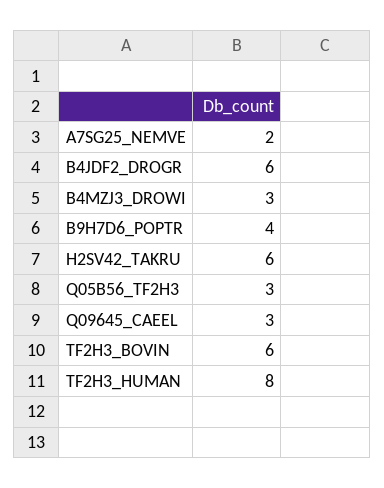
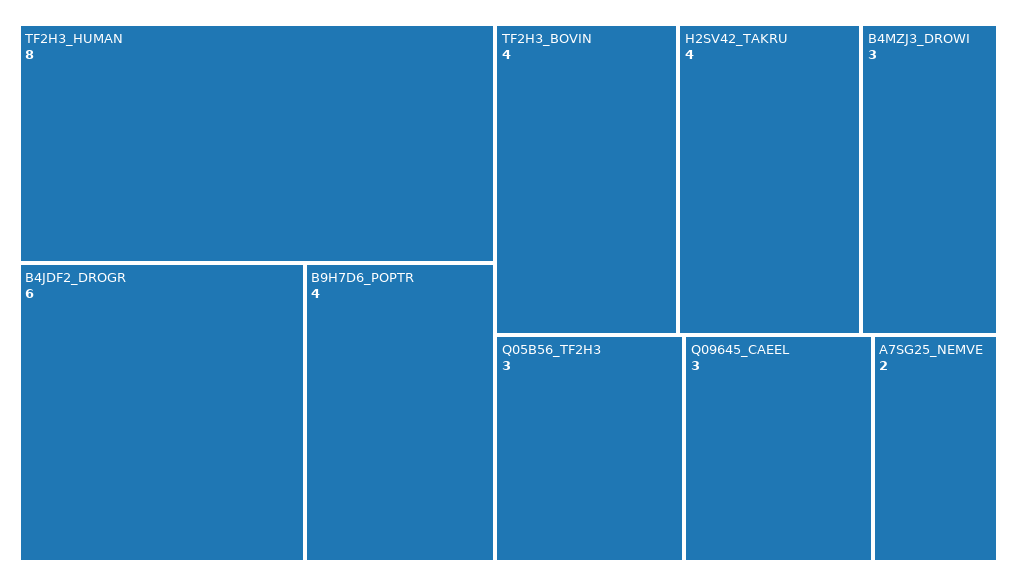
H2SV42_TAKRU: 6 -> 4
TF2H3_BOVIN: 6 -> 4

